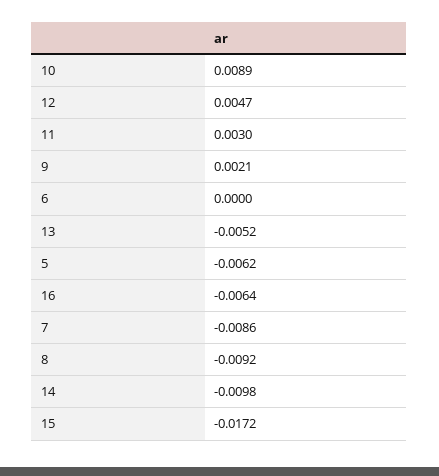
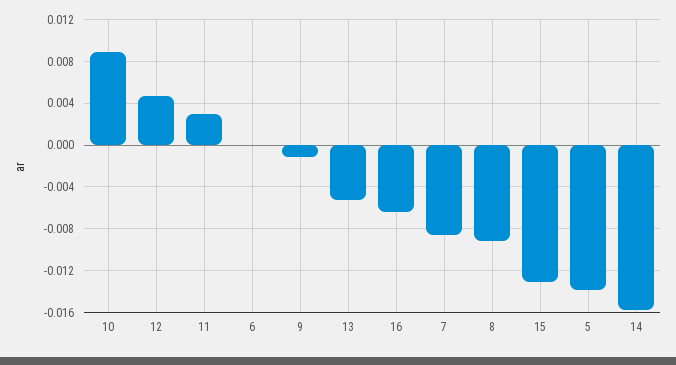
9: 0.0021 -> -0.001
5: -0.0062 -> -0.014
14: -0.0098 -> -0.016
15: -0.0172 -> -0.013

